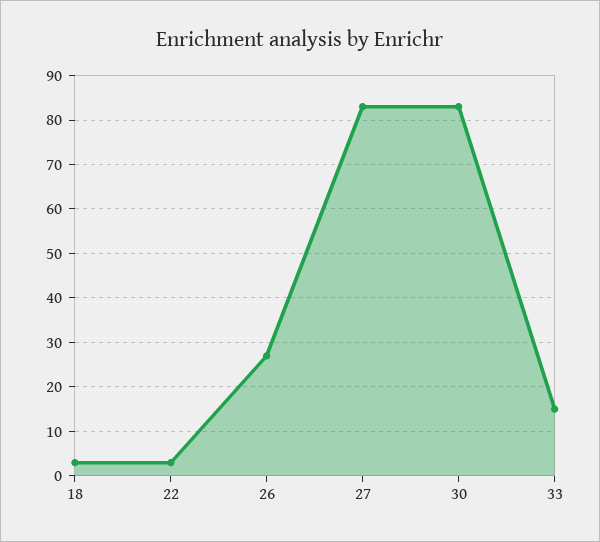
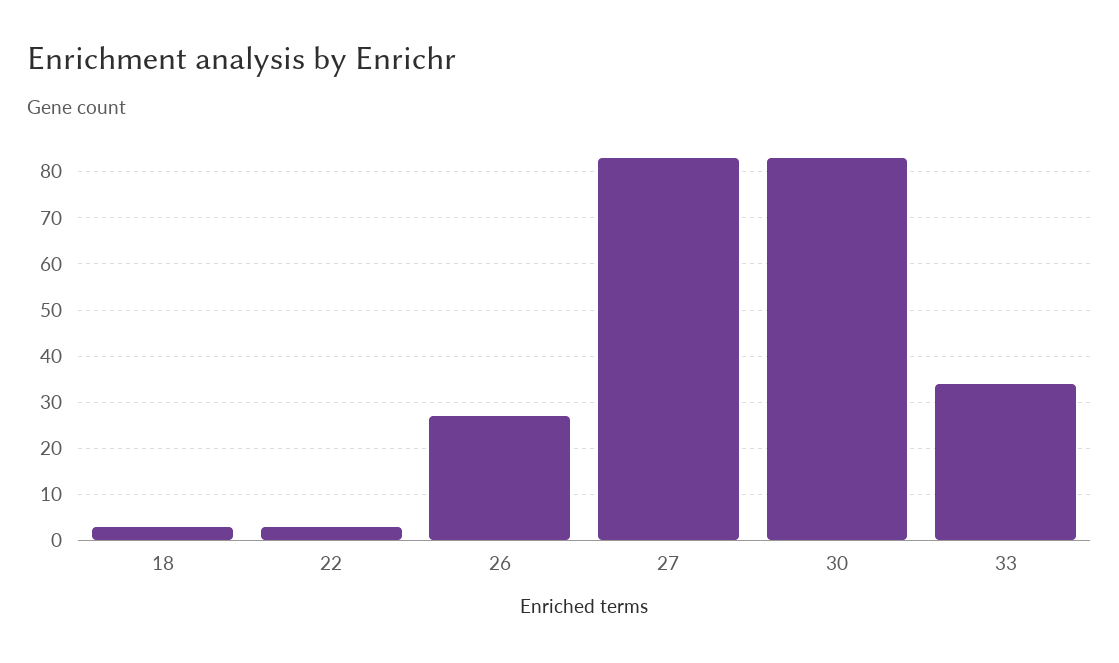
33: 15 -> 35

